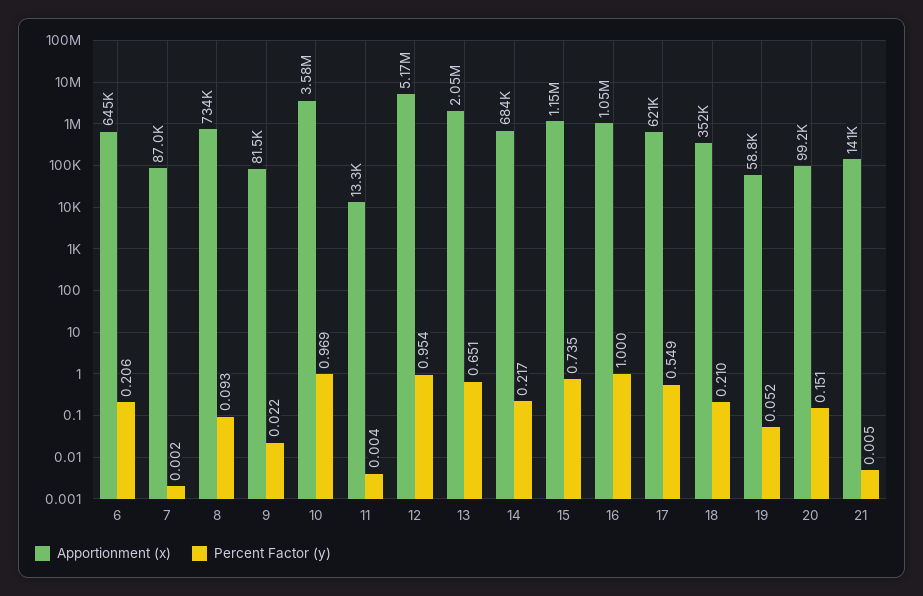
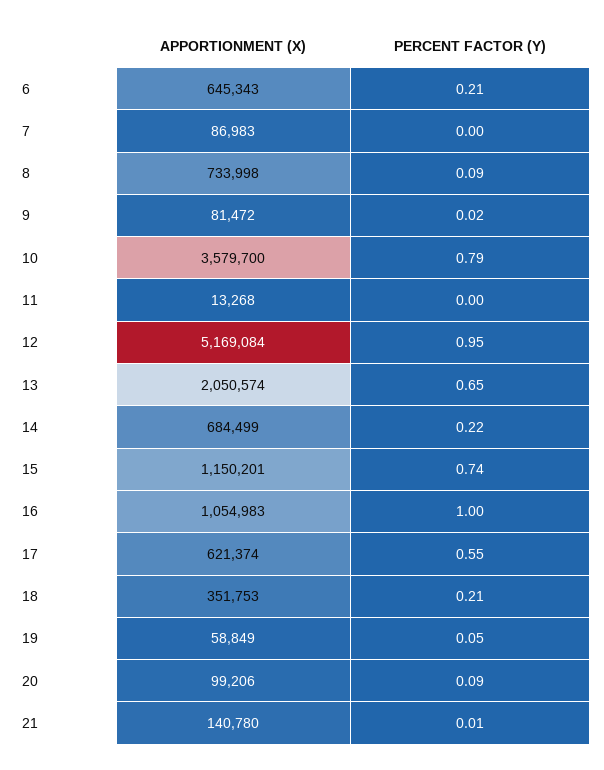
Percent Factor (y), 10: 0.969 -> 0.79
Percent Factor (y), 20: 0.151 -> 0.09

